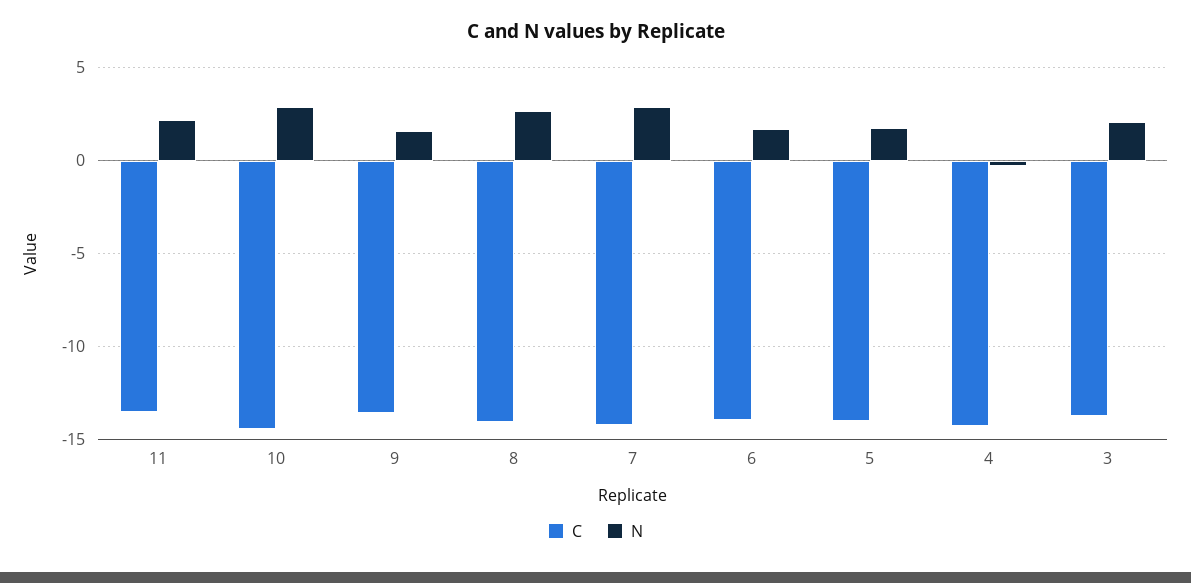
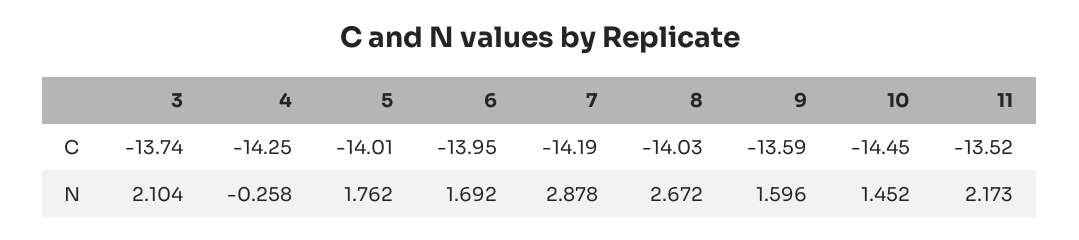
N, 10: 3 -> 1.452

